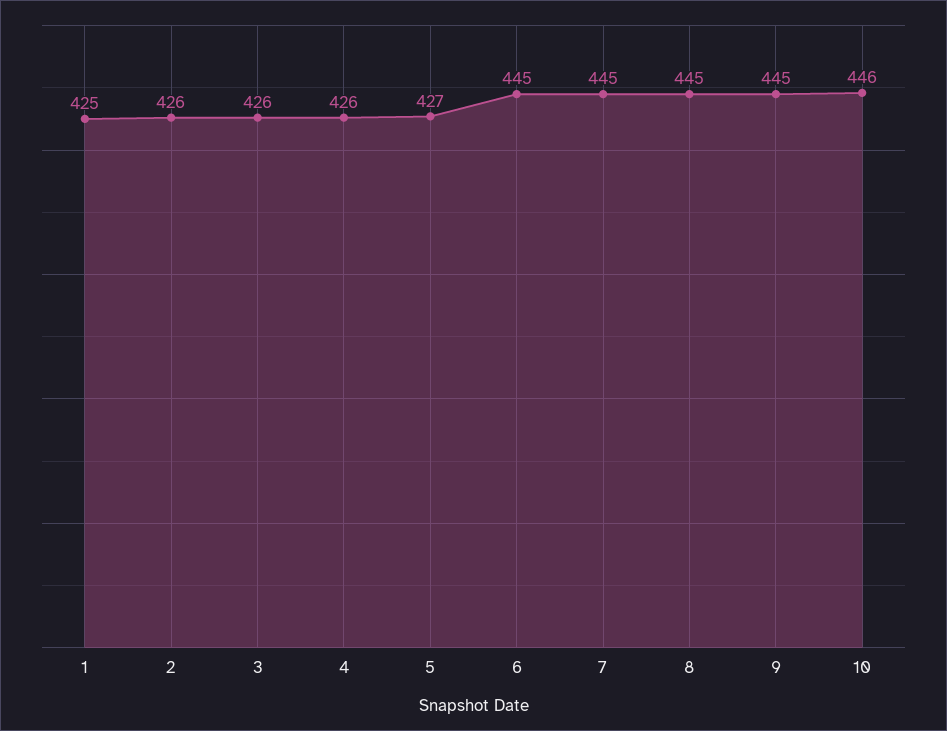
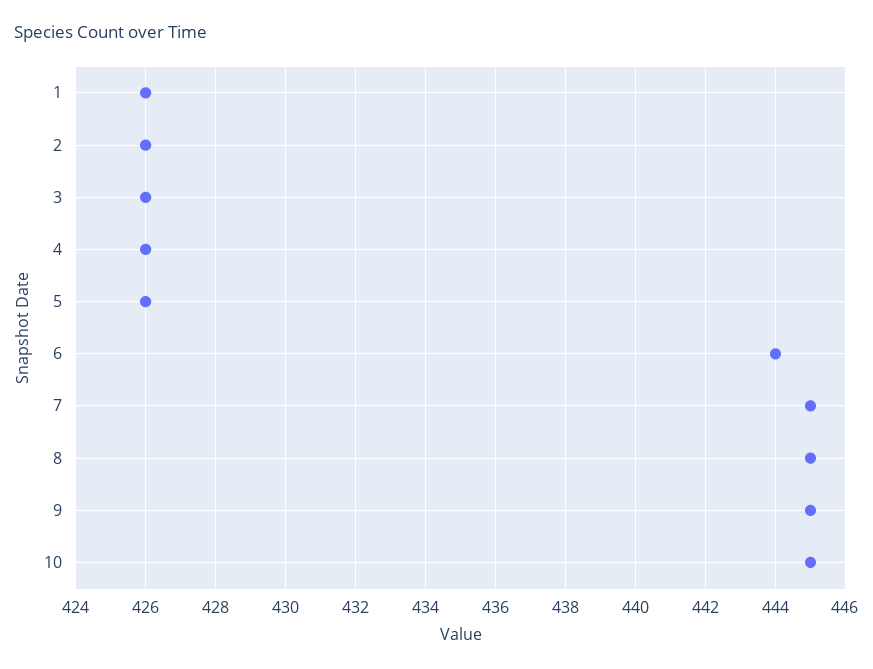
1: 425 -> 426
5: 427 -> 426
6: 445 -> 444
10: 446 -> 445

